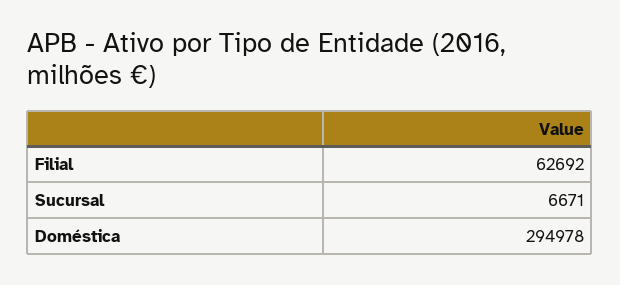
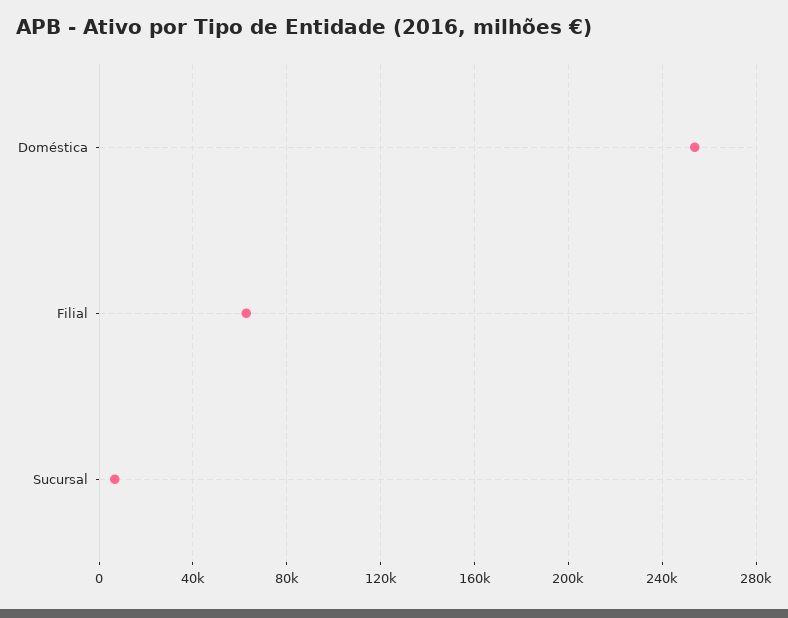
Doméstica: 294978 -> 255000

